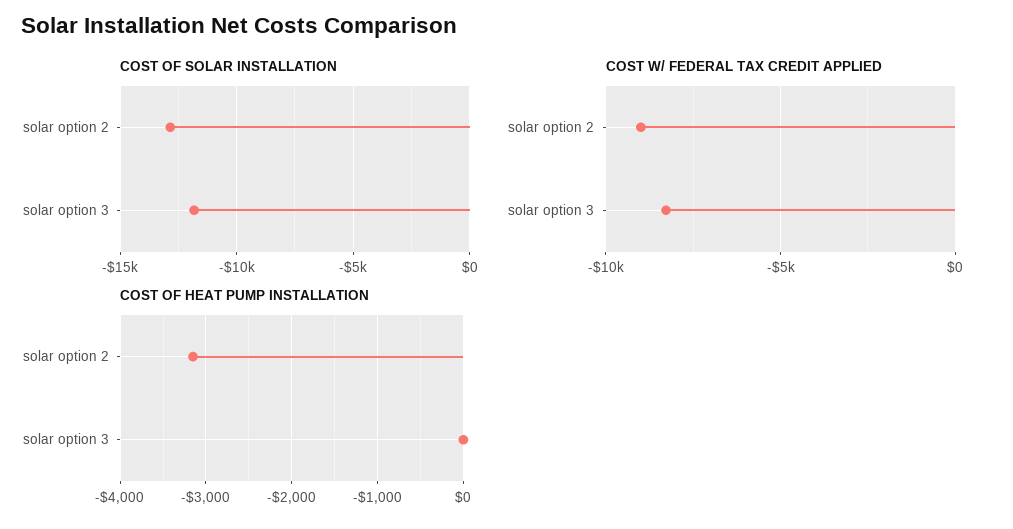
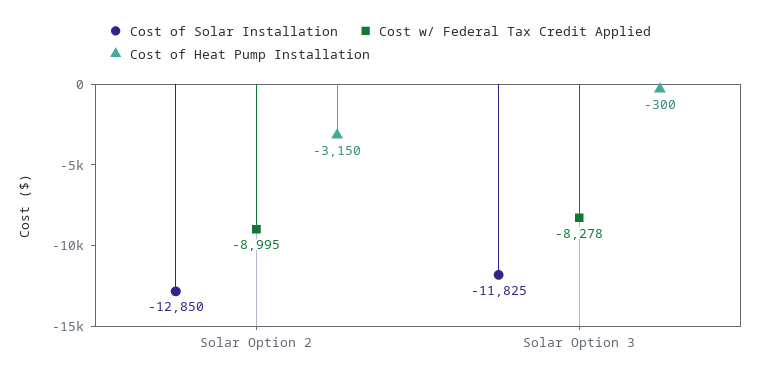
COST OF HEAT PUMP INSTALLATION, solar option 3: 0 -> -300

